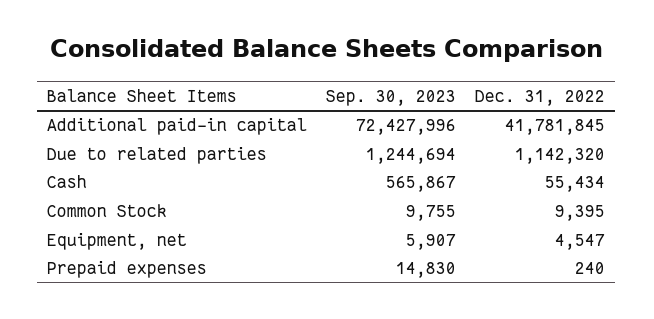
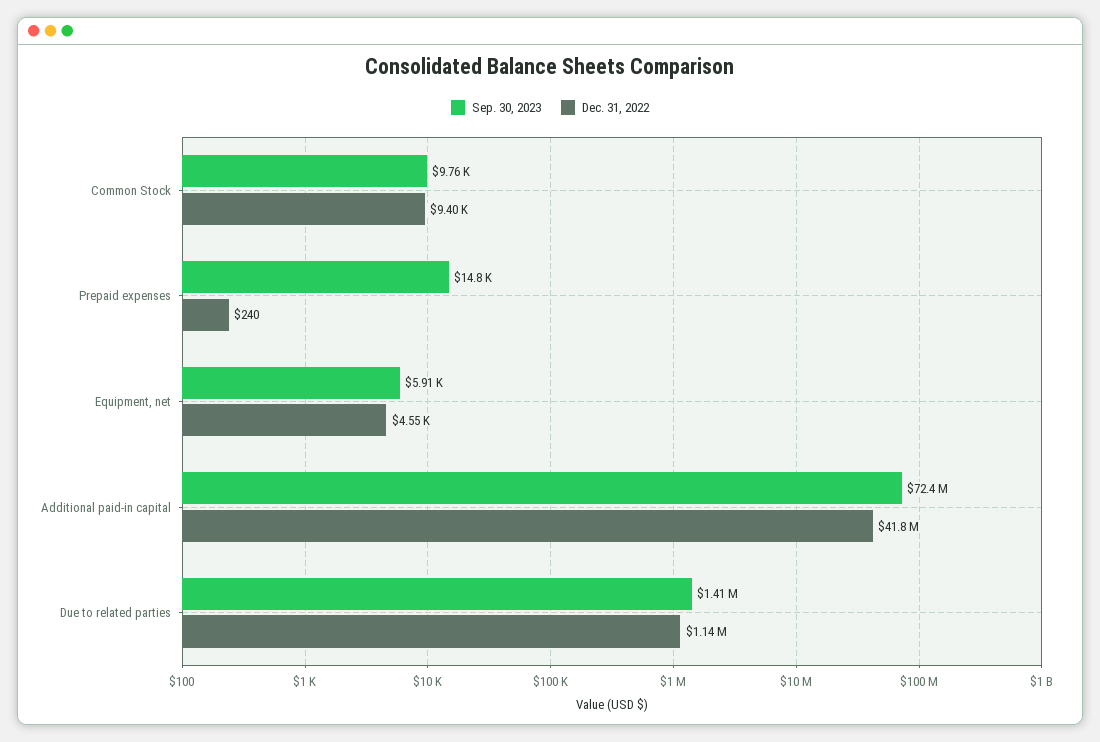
Sep. 30, 2023, Due to related parties: 1244694 -> 1410000
Sep. 30, 2023, Cash: 565867 -> none
Dec. 31, 2022, Cash: 55434 -> none

